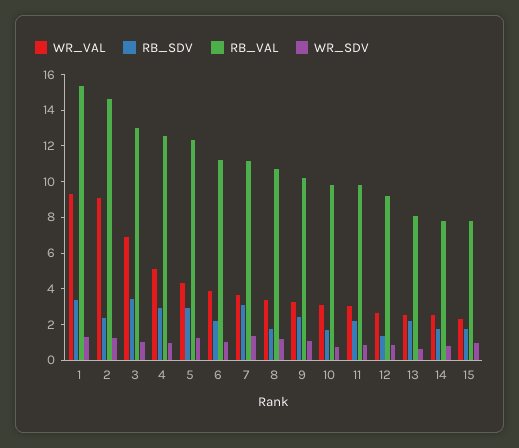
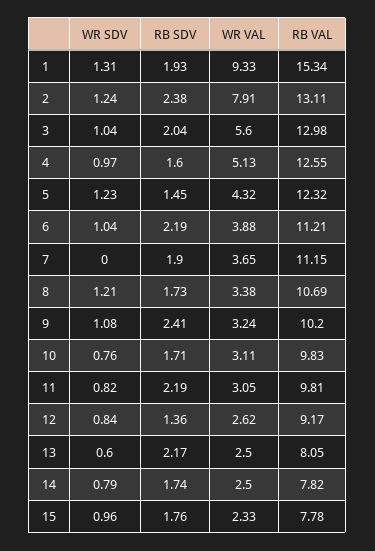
RB_SDV, 1: 3.5 -> 1.93
WR_VAL, 2: 9 -> 7.91
RB_VAL, 2: 14.5 -> 13.11
WR_VAL, 3: 7 -> 5.6
RB_SDV, 3: 3.5 -> 2.04
RB_SDV, 4: 3 -> 1.6
RB_SDV, 5: 3 -> 1.45
RB_SDV, 7: 3 -> 1.9
WR_SDV, 7: 1.5 -> 0

